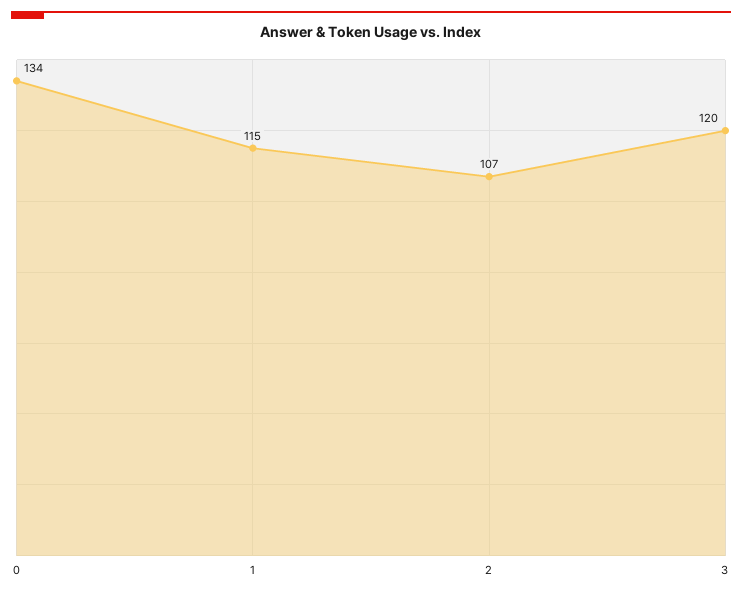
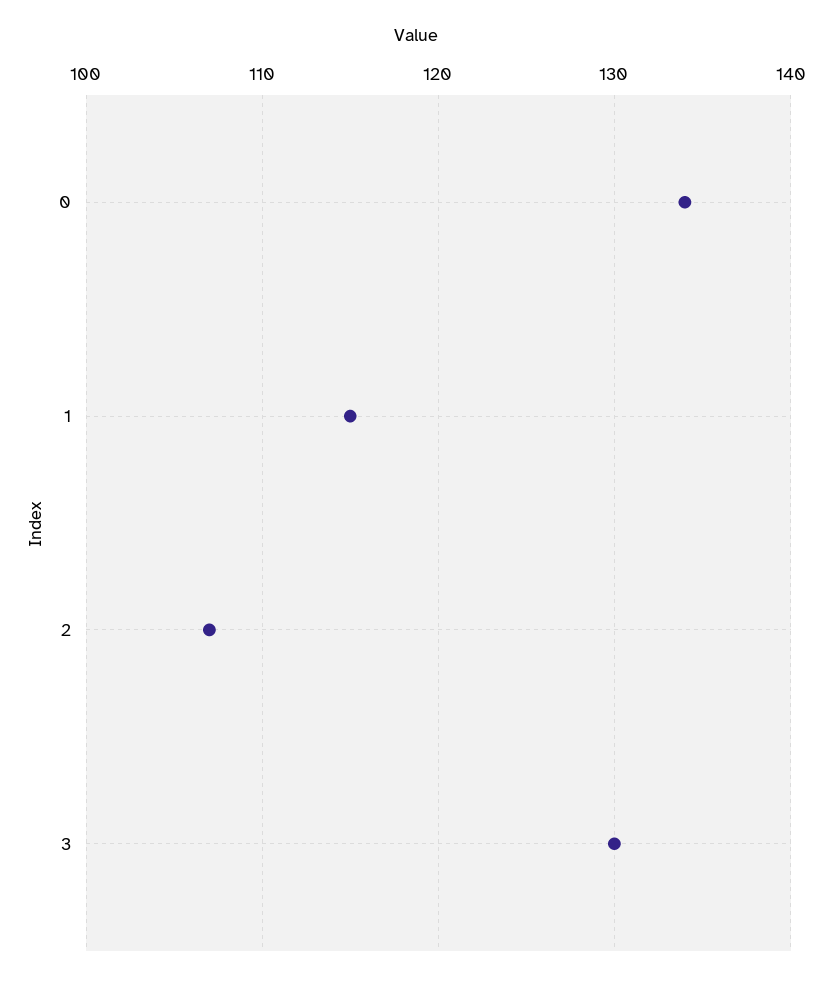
3: 120 -> 130

